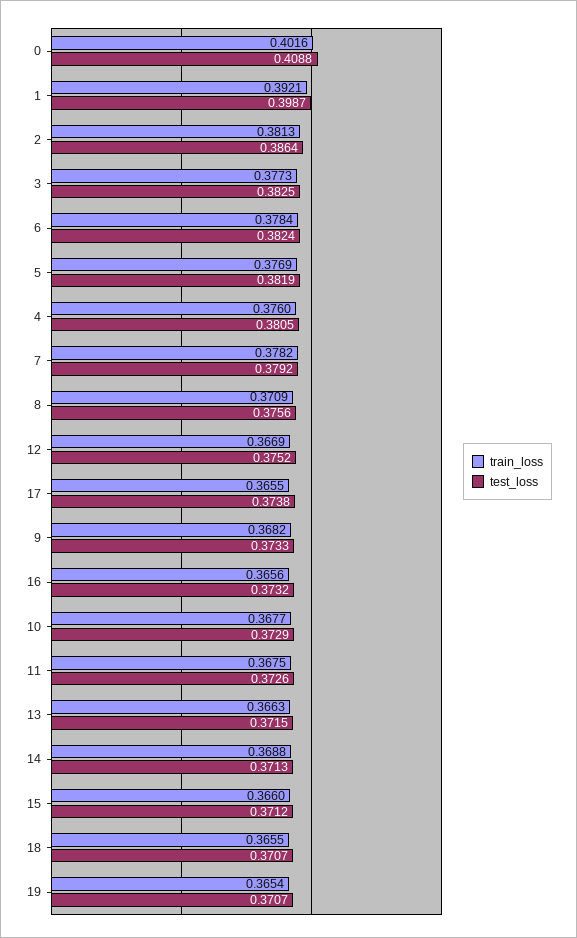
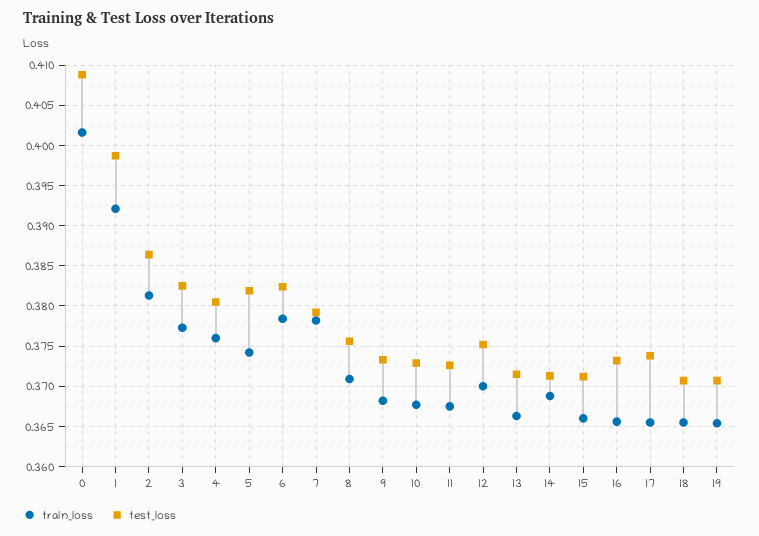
train_loss, 5: 0.3769 -> 0.374
train_loss, 12: 0.3669 -> 0.37

